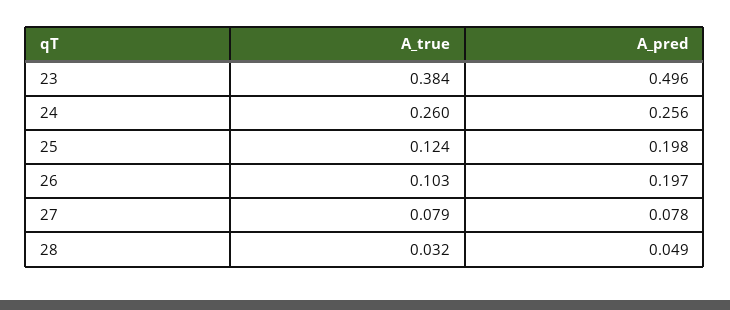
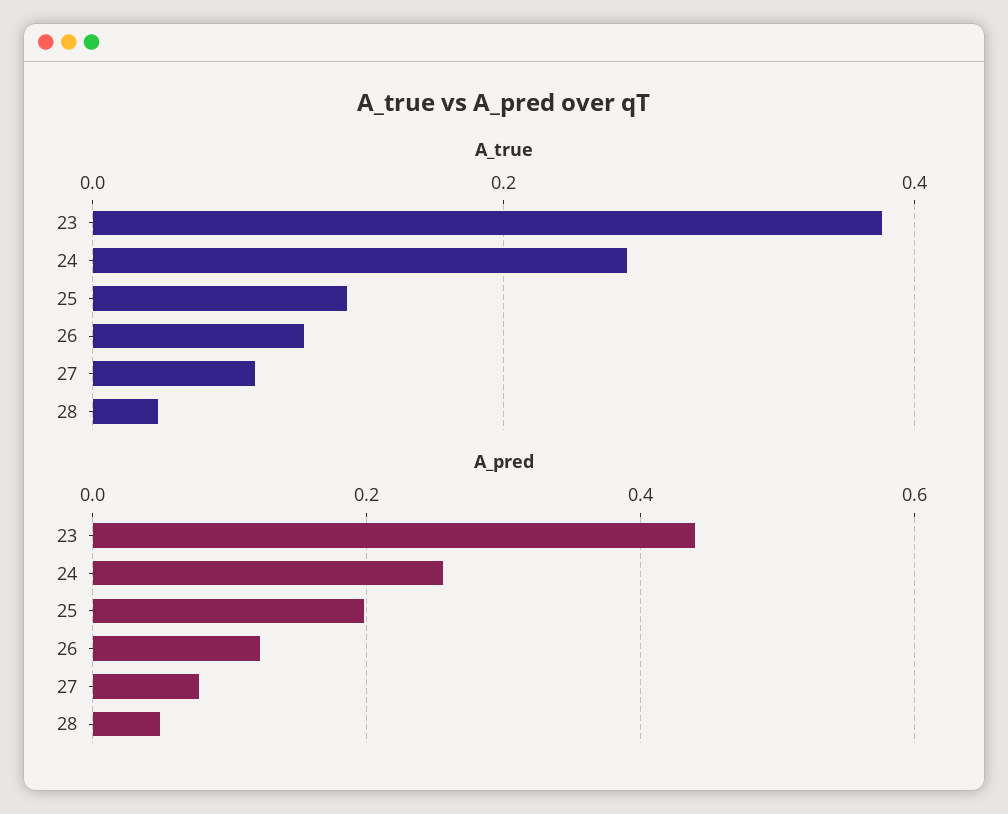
A_pred, 23: 0.496 -> 0.44
A_pred, 26: 0.197 -> 0.12

